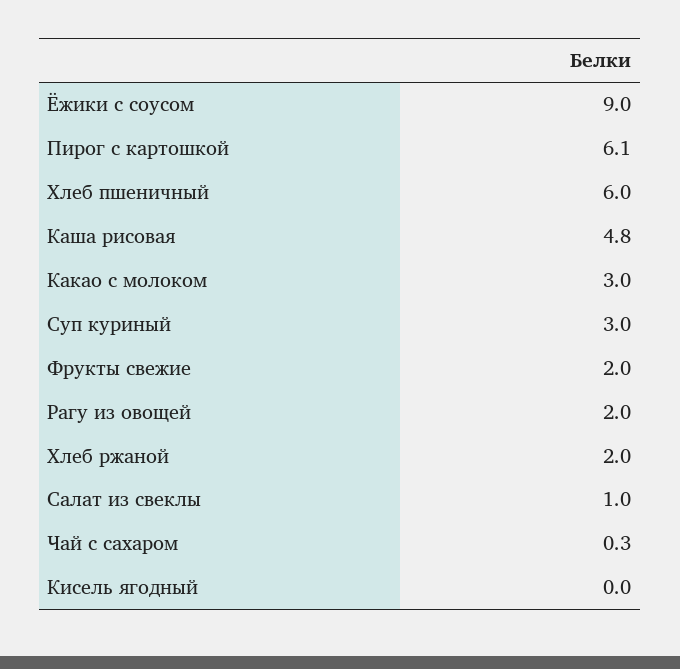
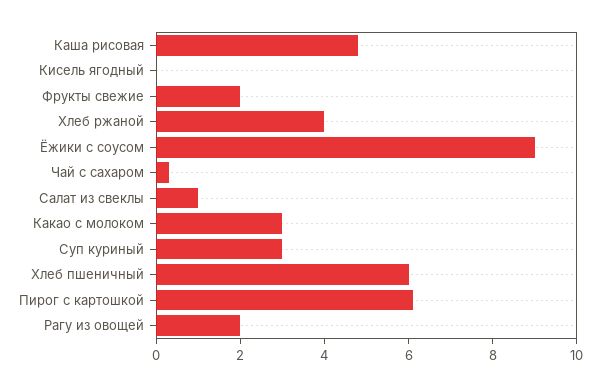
Хлеб ржаной: 2 -> 4

